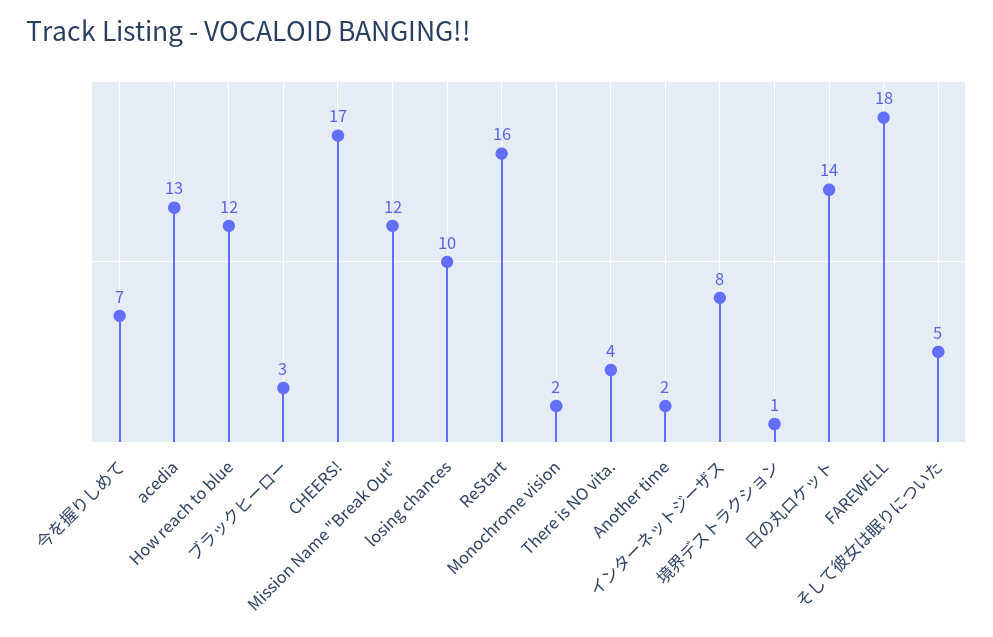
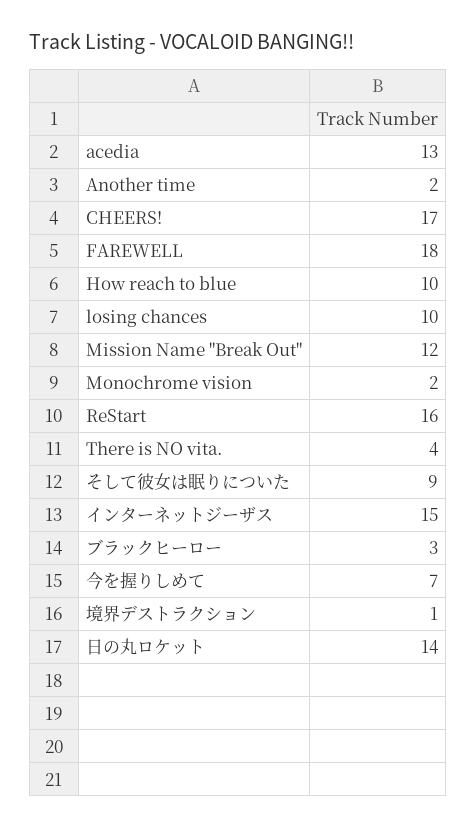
How reach to blue: 12 -> 10
インターネットジーザス: 8 -> 15
そして彼女は眠りについた: 5 -> 9

